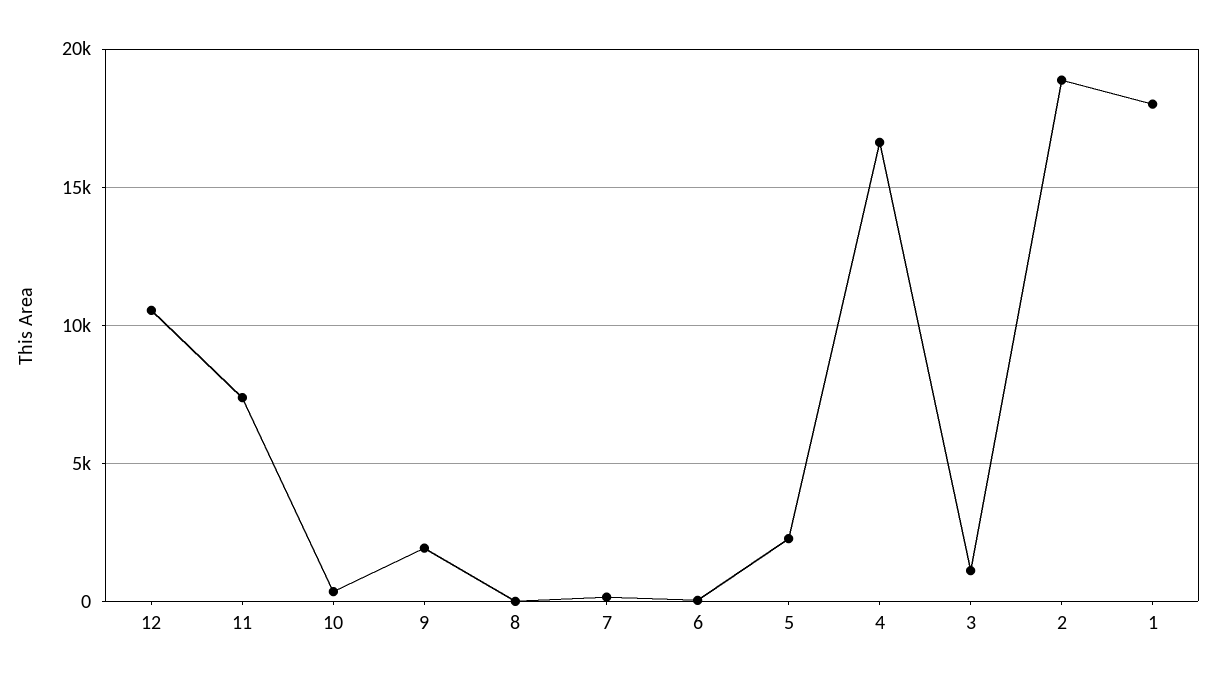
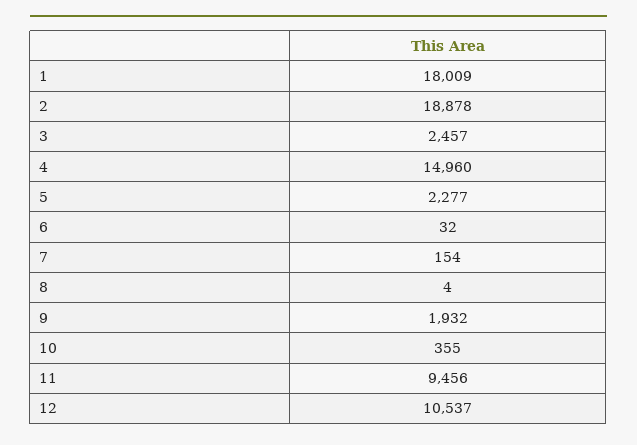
11: 7500 -> 9456
4: 16500 -> 14960
3: 1000 -> 2457

